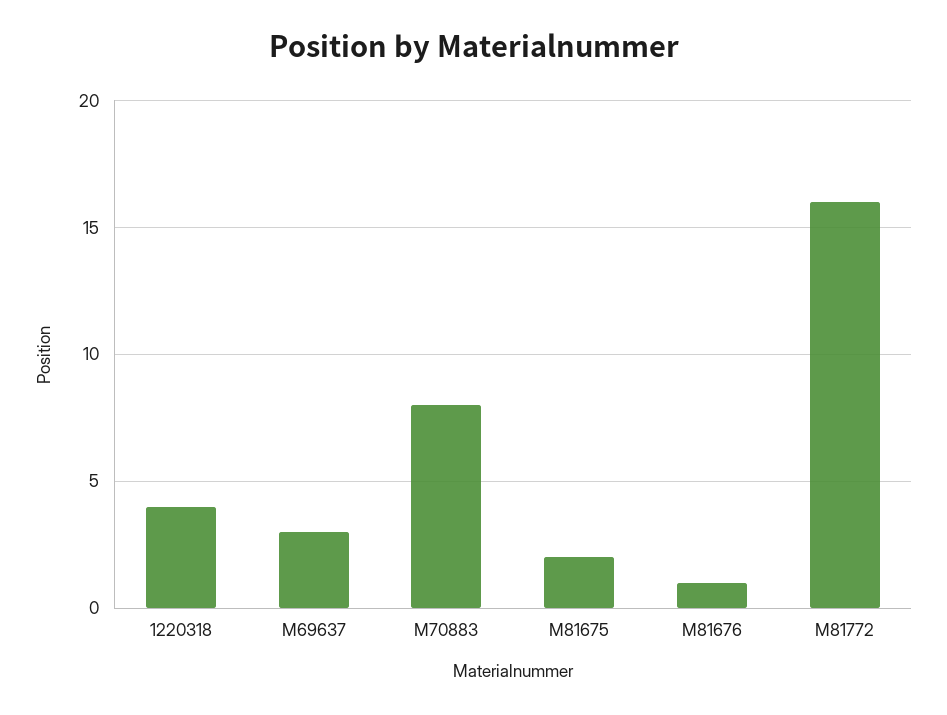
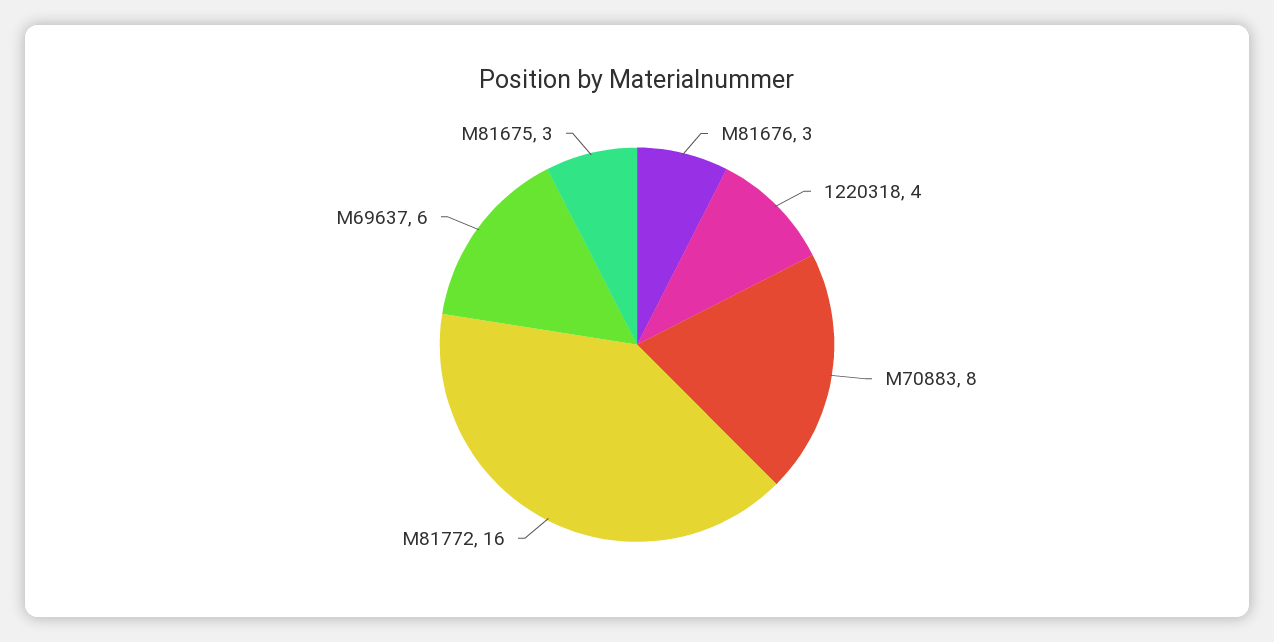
M69637: 3 -> 6
M81675: 2 -> 3
M81676: 1 -> 3

